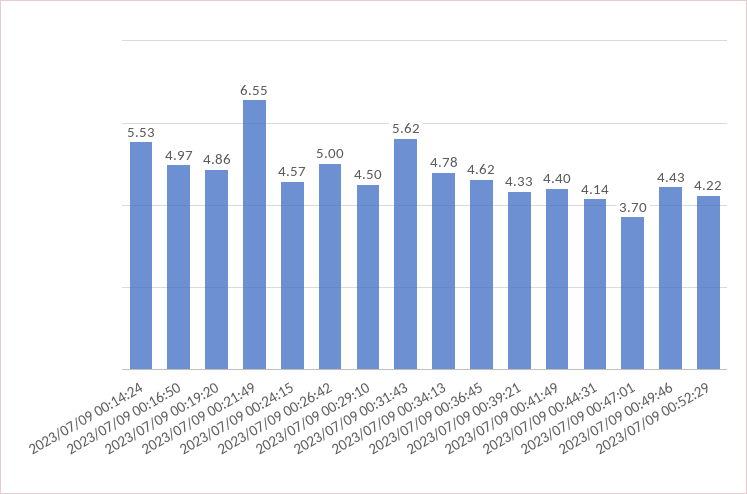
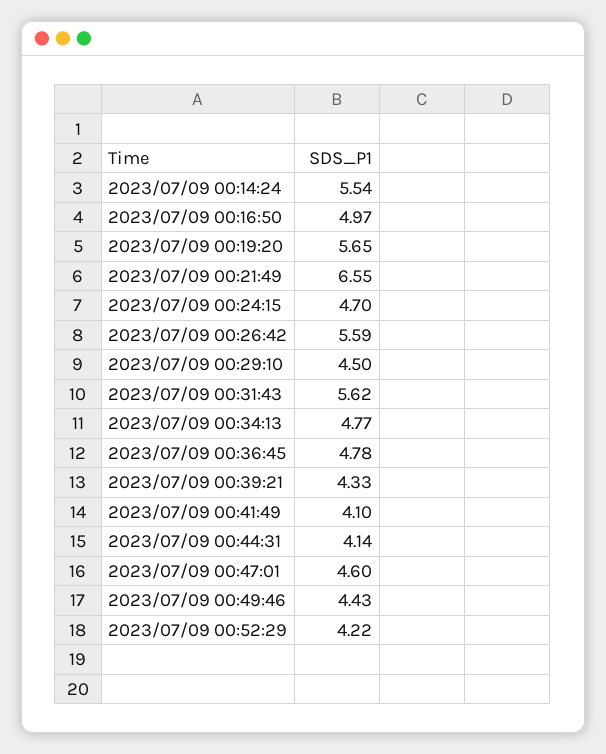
2023/07/09 00:14:24: 5.53 -> 5.54
2023/07/09 00:19:20: 4.86 -> 5.65
2023/07/09 00:24:15: 4.57 -> 4.7
2023/07/09 00:26:42: 5 -> 5.59
2023/07/09 00:34:13: 4.78 -> 4.77
2023/07/09 00:36:45: 4.62 -> 4.78
2023/07/09 00:41:49: 4.4 -> 4.1
2023/07/09 00:47:01: 3.7 -> 4.6

